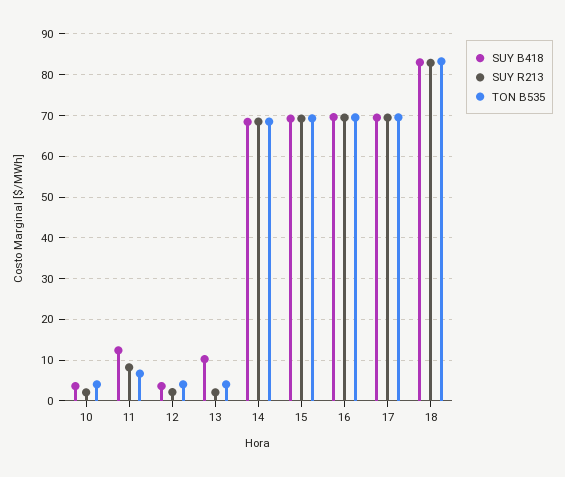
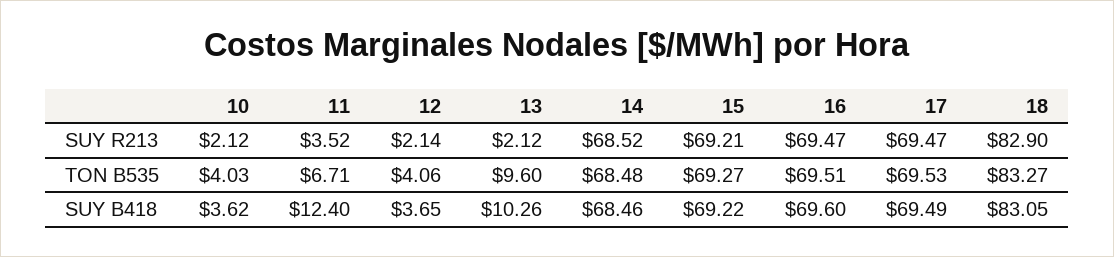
SUY R213, 11: 8 -> 3.52
TON B535, 13: 4 -> 9.6

